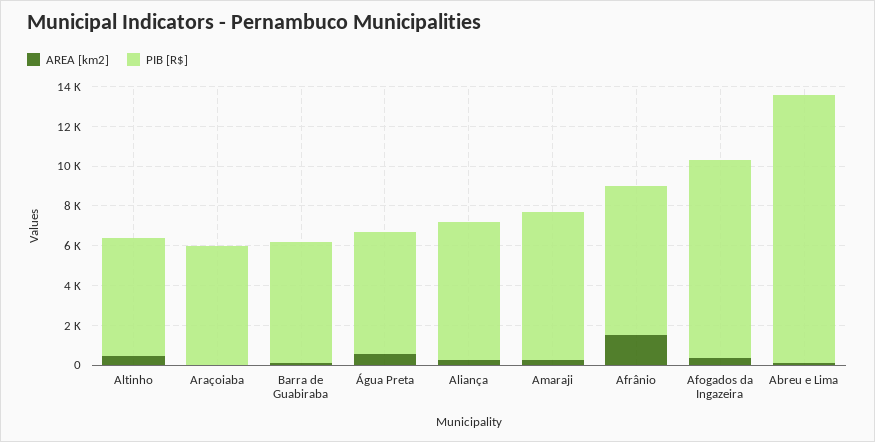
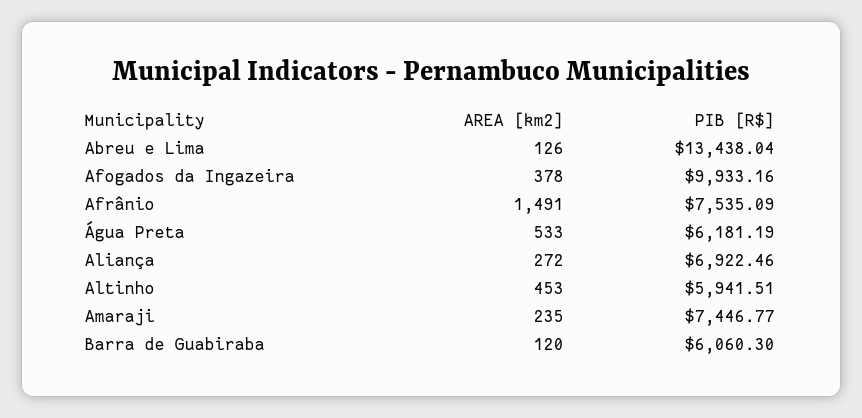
AREA [km2], Araçoiaba: 0 -> none
PIB [R$], Araçoiaba: 6000 -> none

